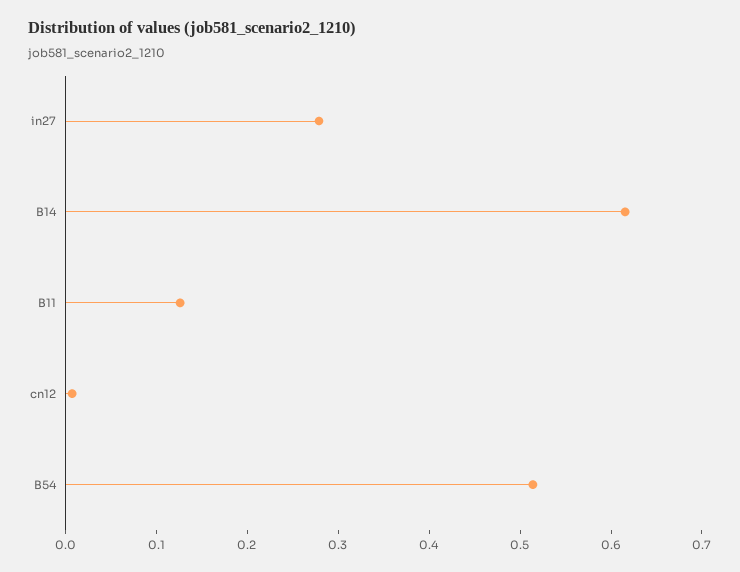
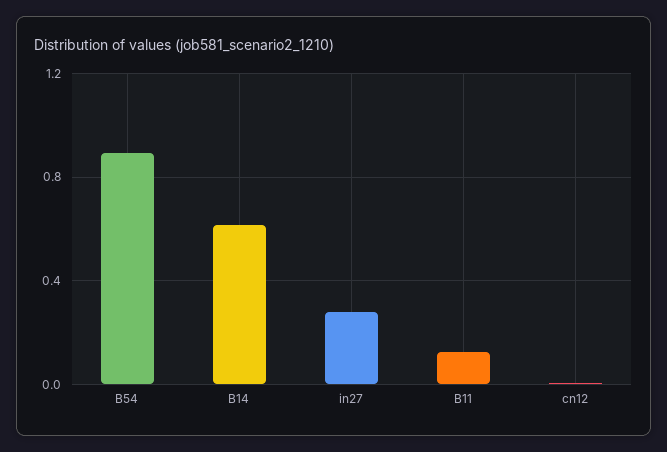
B54: 0.52 -> 0.9

